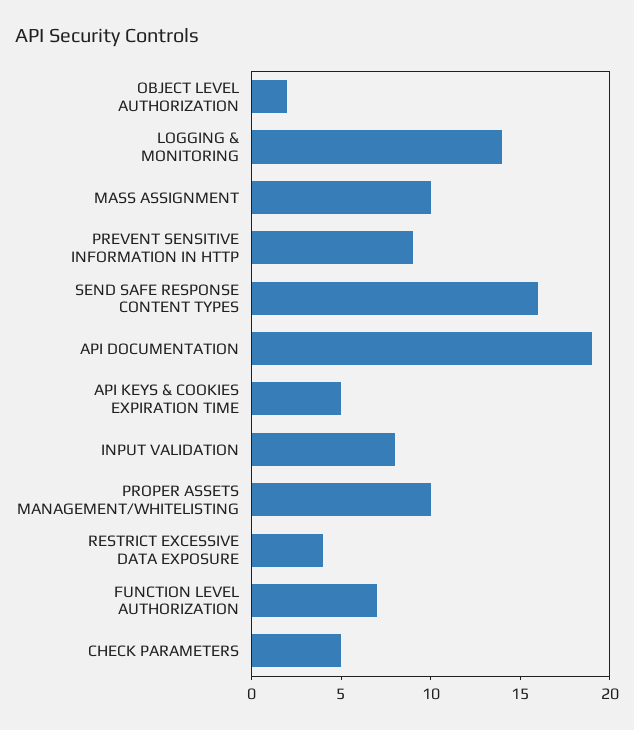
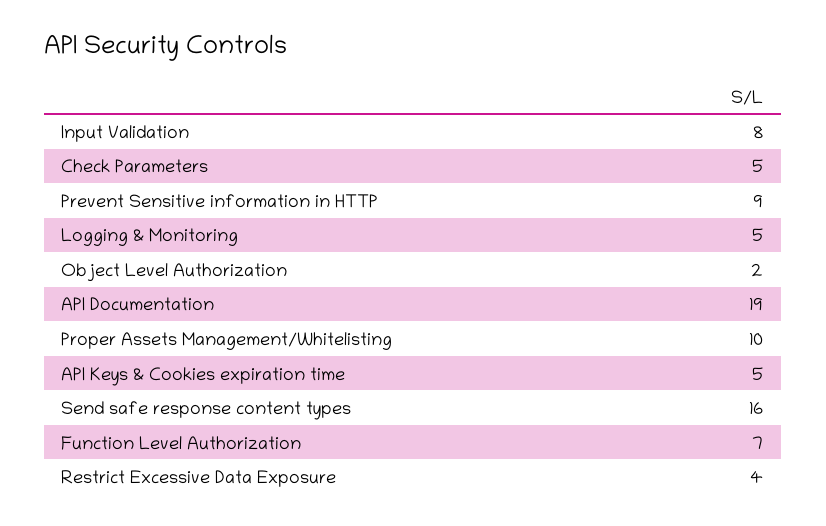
LOGGING & MONITORING: 14 -> 5
MASS ASSIGNMENT: 10 -> none

